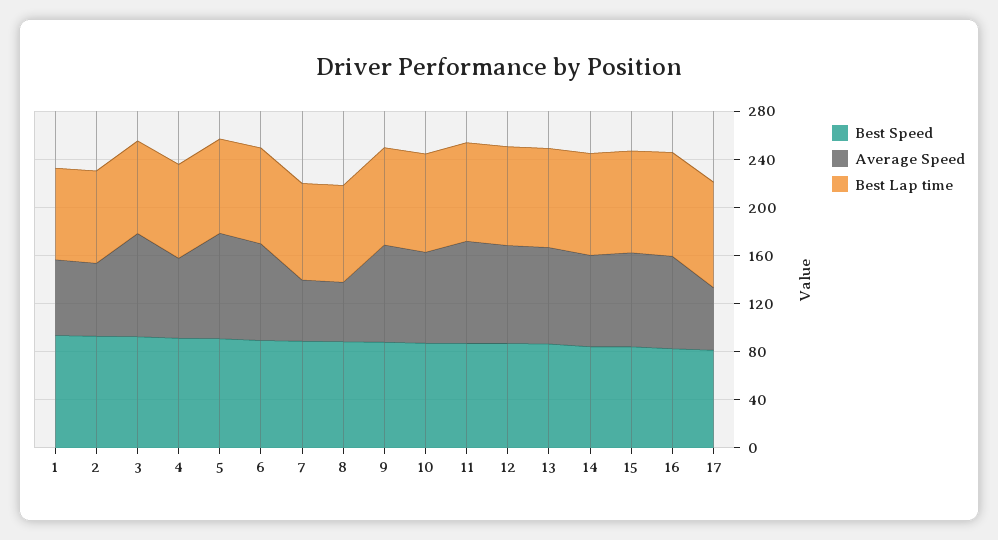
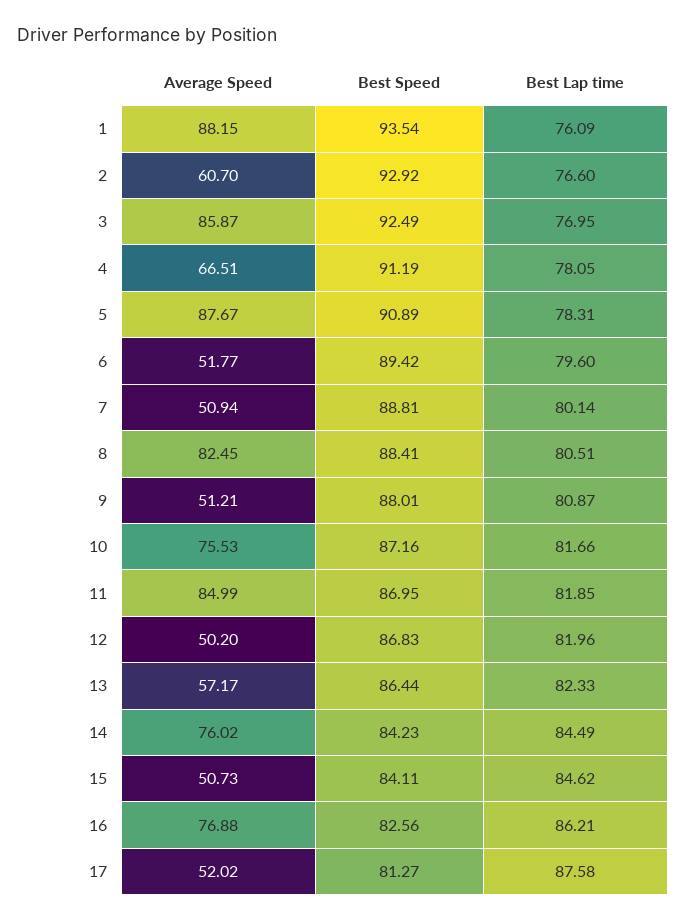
Average Speed, 1: 60 -> 88.15
Average Speed, 6: 80 -> 51.77
Average Speed, 8: 50 -> 82.45
Average Speed, 9: 80 -> 51.21
Average Speed, 12: 80 -> 50.2
Average Speed, 13: 80 -> 57.17
Average Speed, 15: 80 -> 50.73

